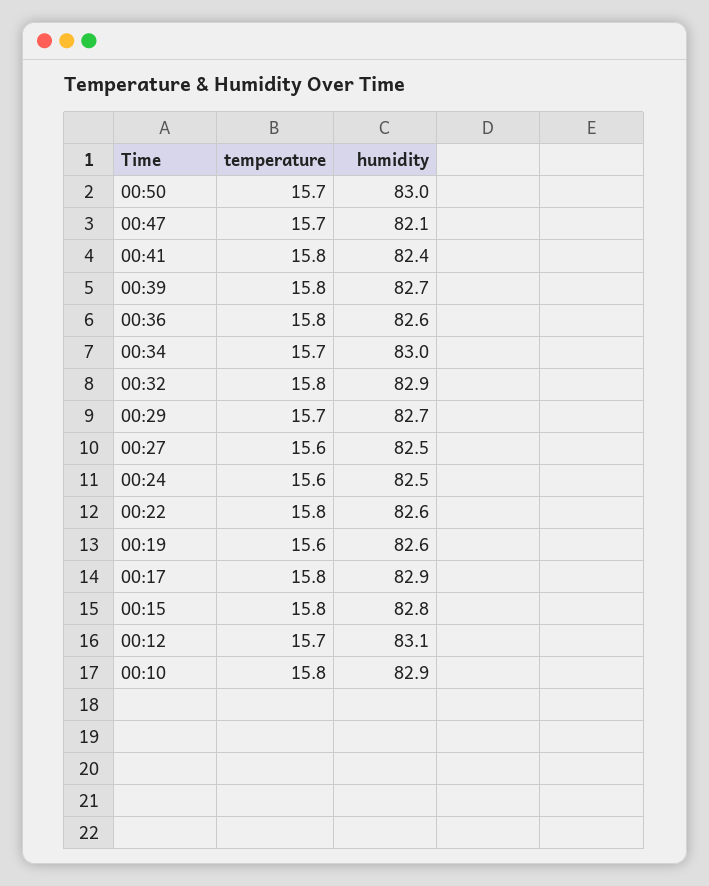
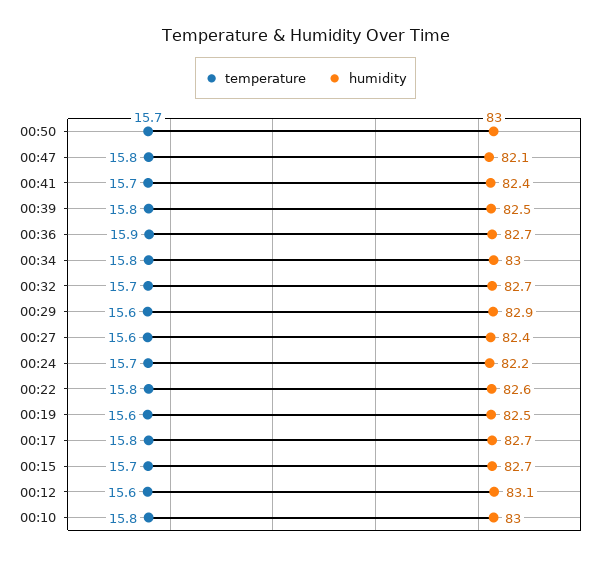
temperature, 00:47: 15.7 -> 15.8
temperature, 00:41: 15.8 -> 15.7
humidity, 00:39: 82.7 -> 82.5
temperature, 00:36: 15.8 -> 15.9
humidity, 00:36: 82.6 -> 82.7
temperature, 00:34: 15.7 -> 15.8
temperature, 00:32: 15.8 -> 15.7
humidity, 00:32: 82.9 -> 82.7
temperature, 00:29: 15.7 -> 15.6
humidity, 00:29: 82.7 -> 82.9
humidity, 00:27: 82.5 -> 82.4
temperature, 00:24: 15.6 -> 15.7
humidity, 00:24: 82.5 -> 82.2
humidity, 00:19: 82.6 -> 82.5
humidity, 00:17: 82.9 -> 82.7
temperature, 00:15: 15.8 -> 15.7
humidity, 00:15: 82.8 -> 82.7
temperature, 00:12: 15.7 -> 15.6
humidity, 00:10: 82.9 -> 83

